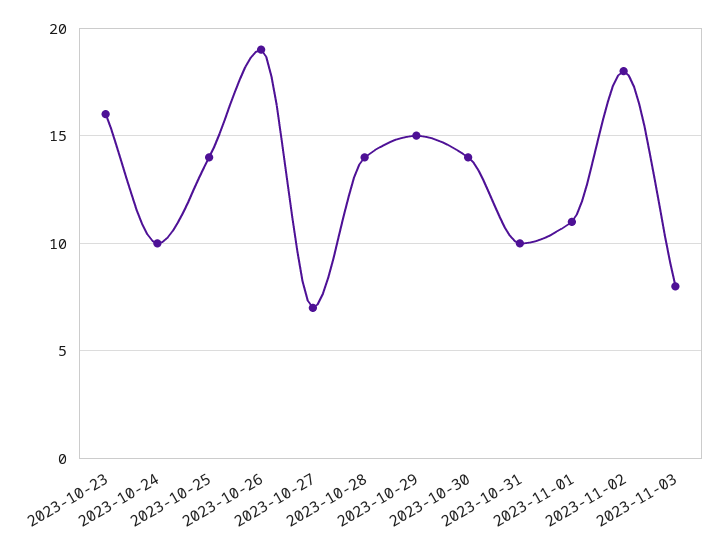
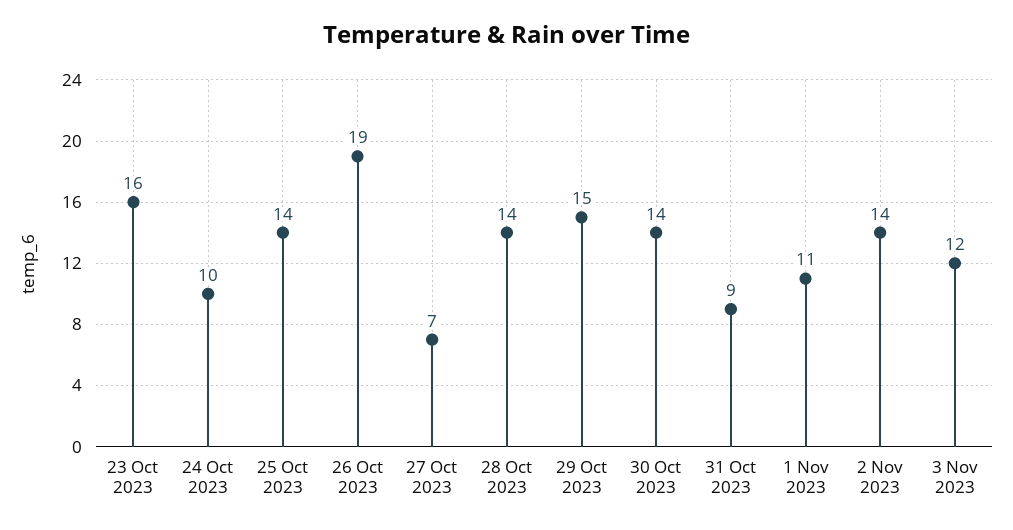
2023-10-31: 10 -> 9
2023-11-02: 18 -> 14
2023-11-03: 8 -> 12

